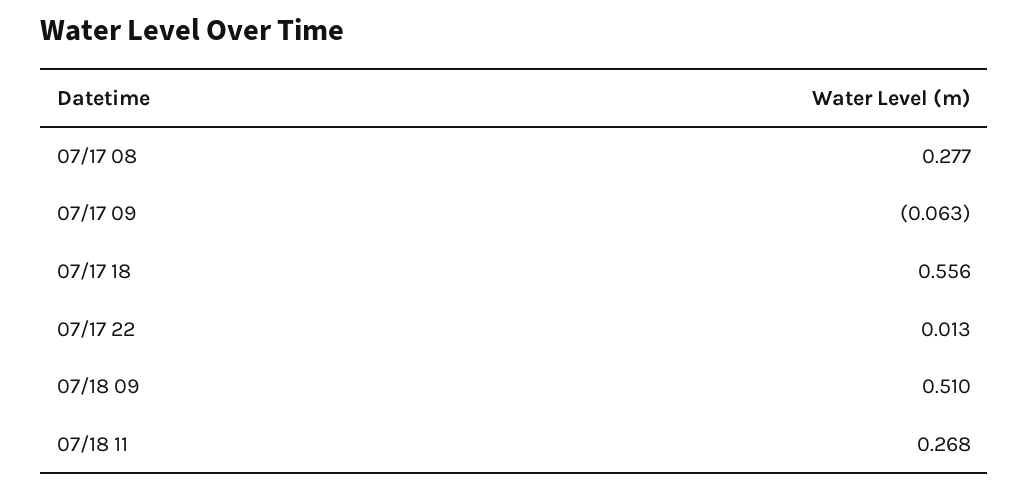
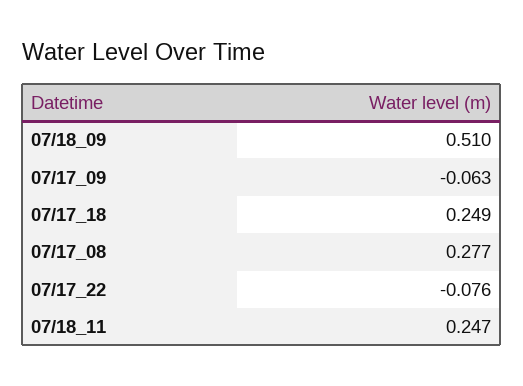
07/17 18: 0.556 -> 0.249
07/17 22: 0.013 -> -0.076
07/18 11: 0.268 -> 0.247

